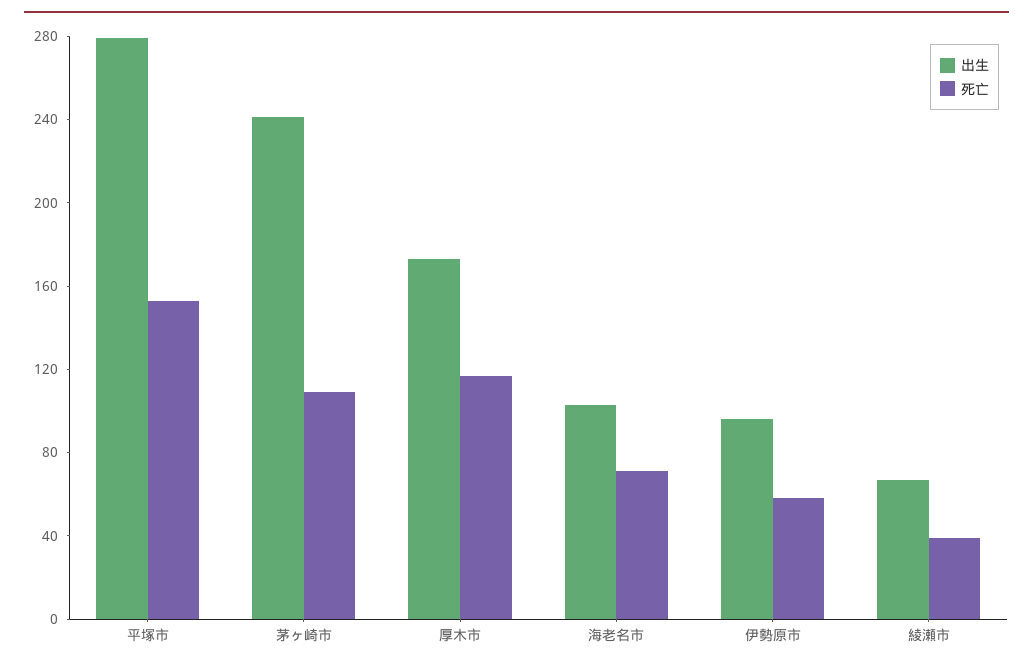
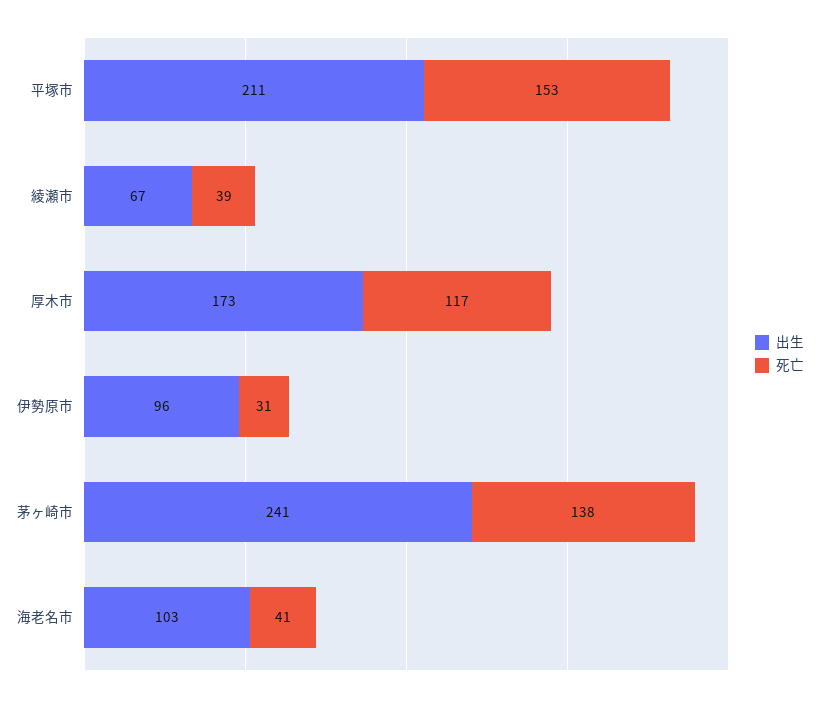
出生, 平塚市: 280 -> 211
死亡, 茅ヶ崎市: 110 -> 138
死亡, 海老名市: 70 -> 41
死亡, 伊勢原市: 60 -> 31

